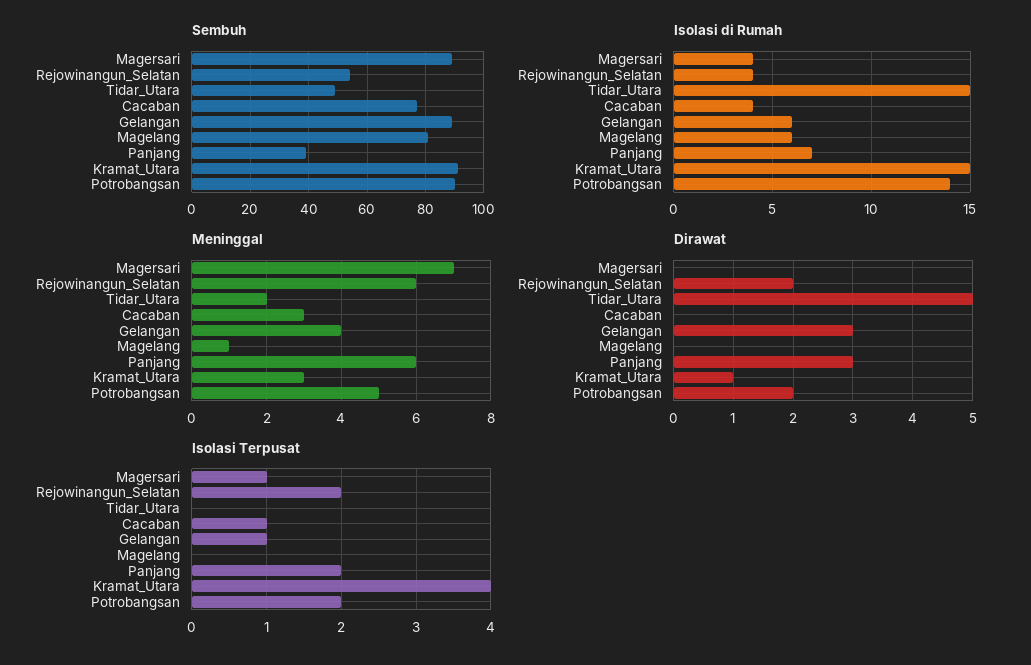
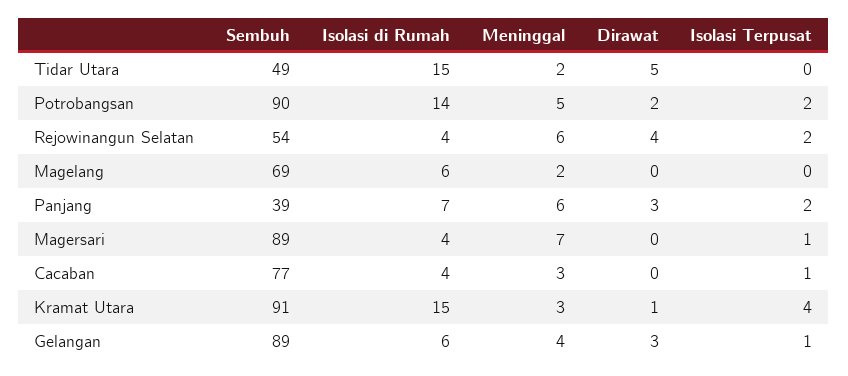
Sembuh, Magelang: 80 -> 69
Meninggal, Magelang: 1 -> 2
Dirawat, Rejowinangun_Selatan: 2 -> 4

